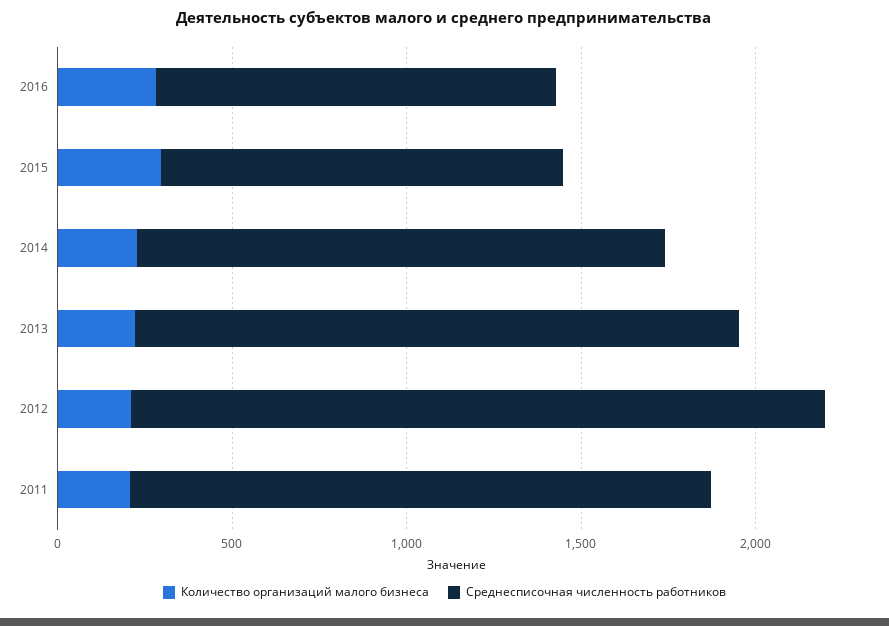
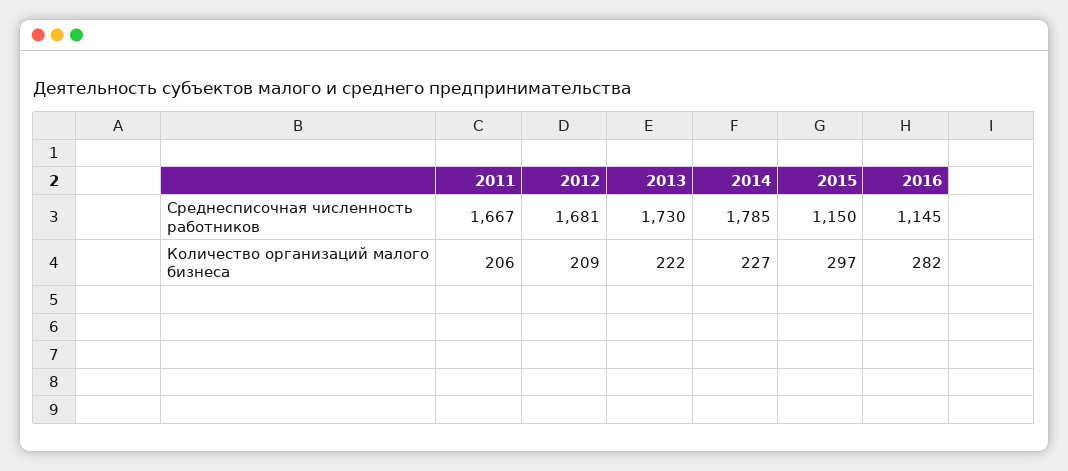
Среднесписочная численность работников, 2014: 1500 -> 1785
Среднесписочная численность работников, 2012: 2000 -> 1681

